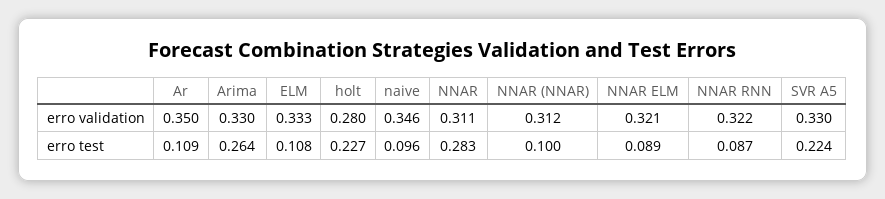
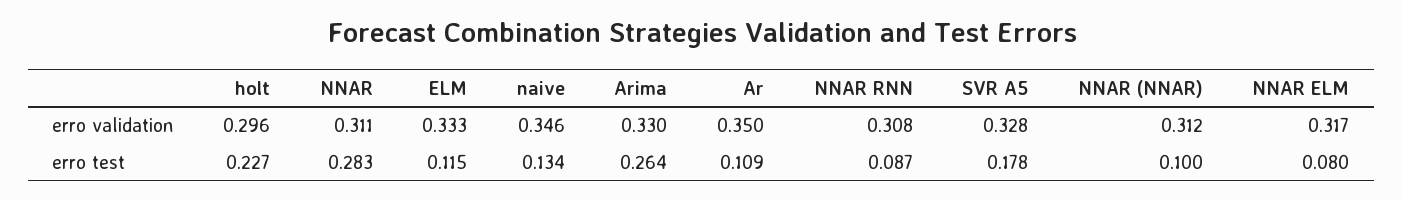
holt, erro validation: 0.28 -> 0.296
NNAR ELM, erro validation: 0.321 -> 0.317
NNAR RNN, erro validation: 0.322 -> 0.308
SVR A5, erro validation: 0.33 -> 0.328
ELM, erro test: 0.108 -> 0.115
naive, erro test: 0.096 -> 0.134
NNAR ELM, erro test: 0.089 -> 0.08
SVR A5, erro test: 0.224 -> 0.178

